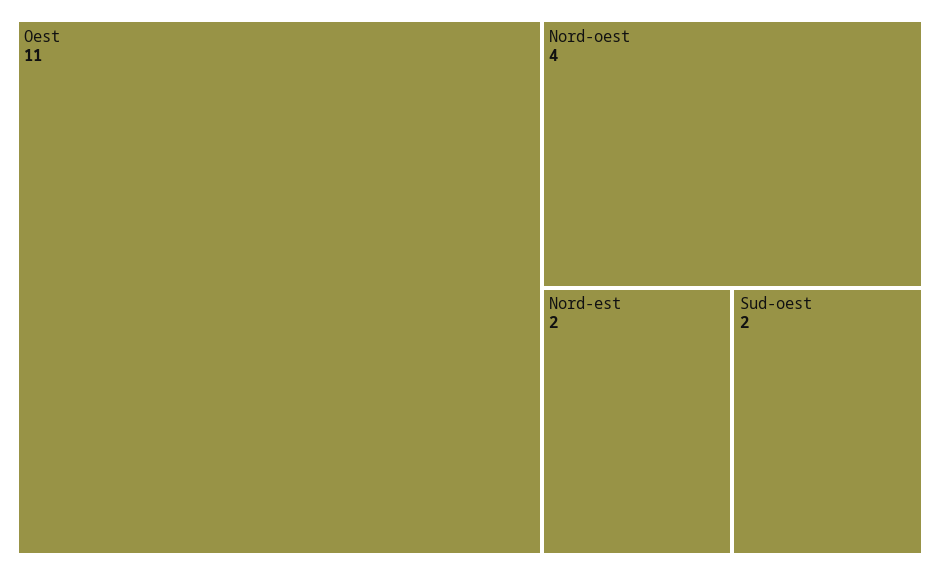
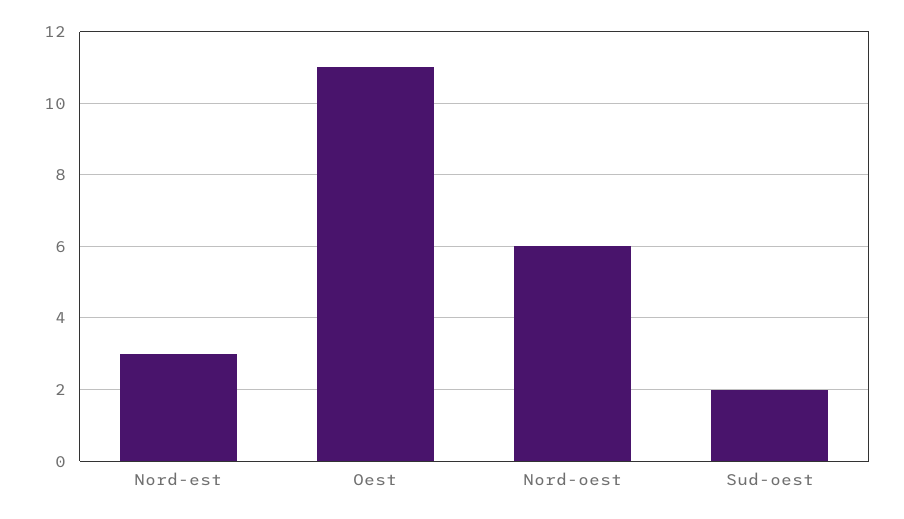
Nord-oest: 4 -> 6
Nord-est: 2 -> 3

